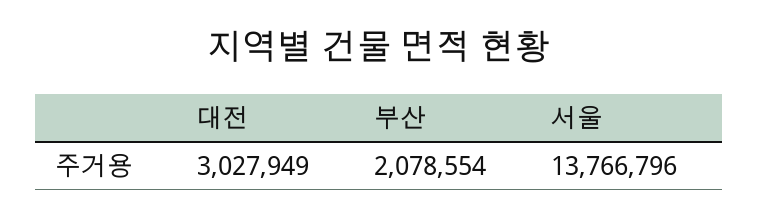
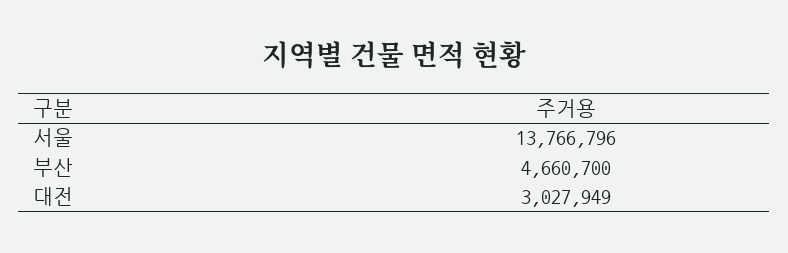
부산: 2078554 -> 4660700

